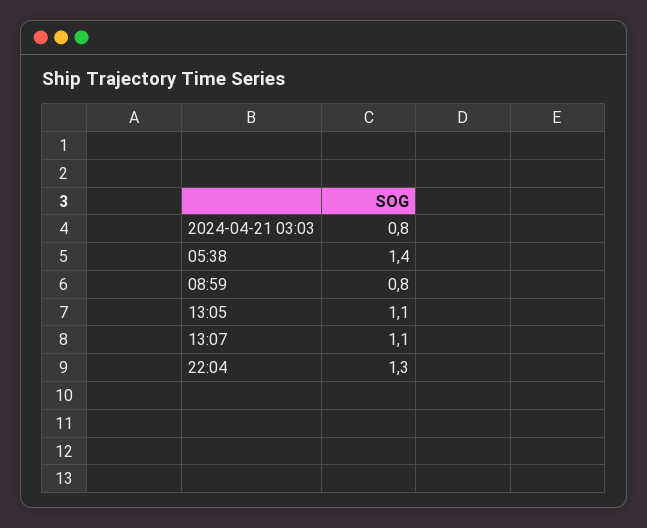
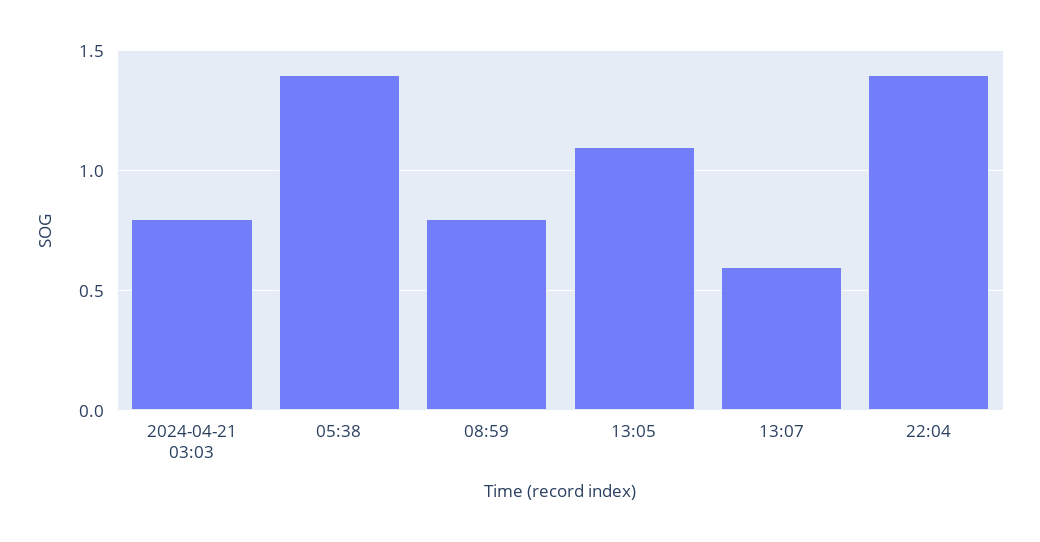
13:07: 1.1 -> 0.6
22:04: 1.3 -> 1.4

